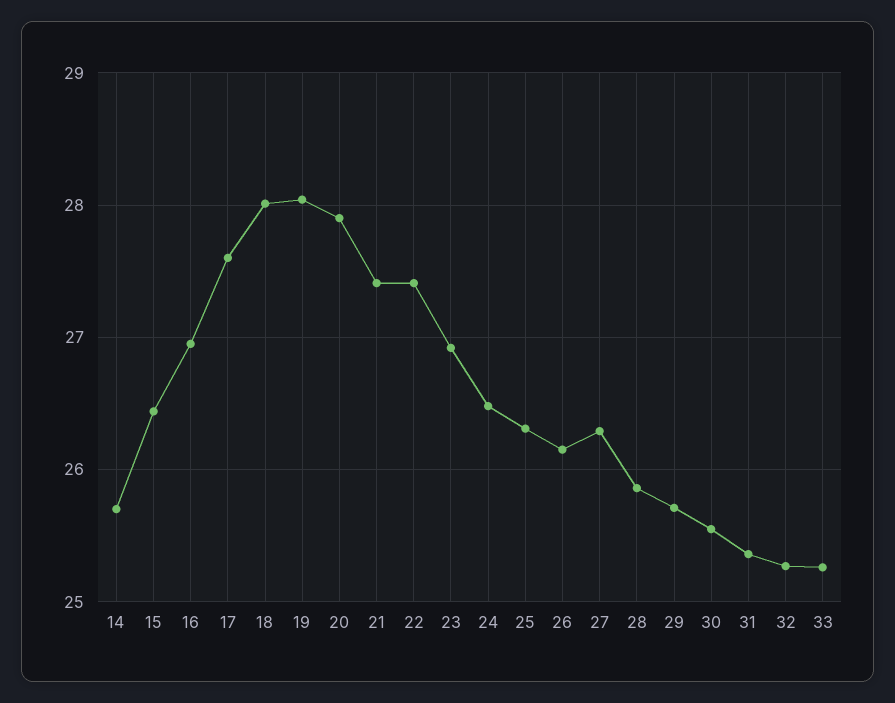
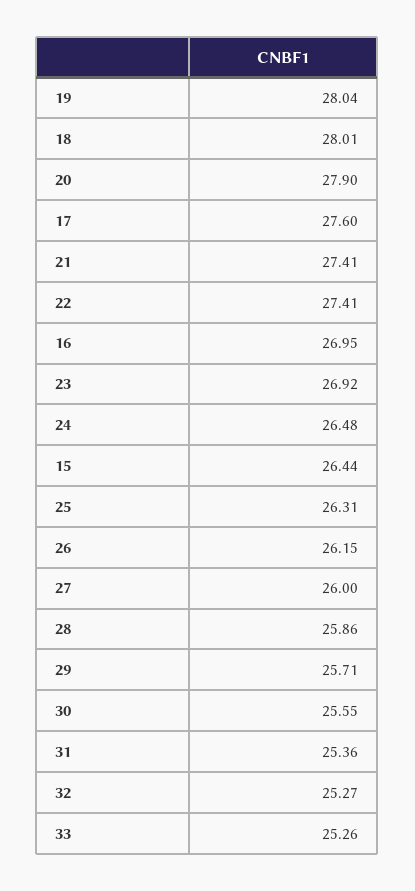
14: 25.7 -> none
27: 26.3 -> 26

